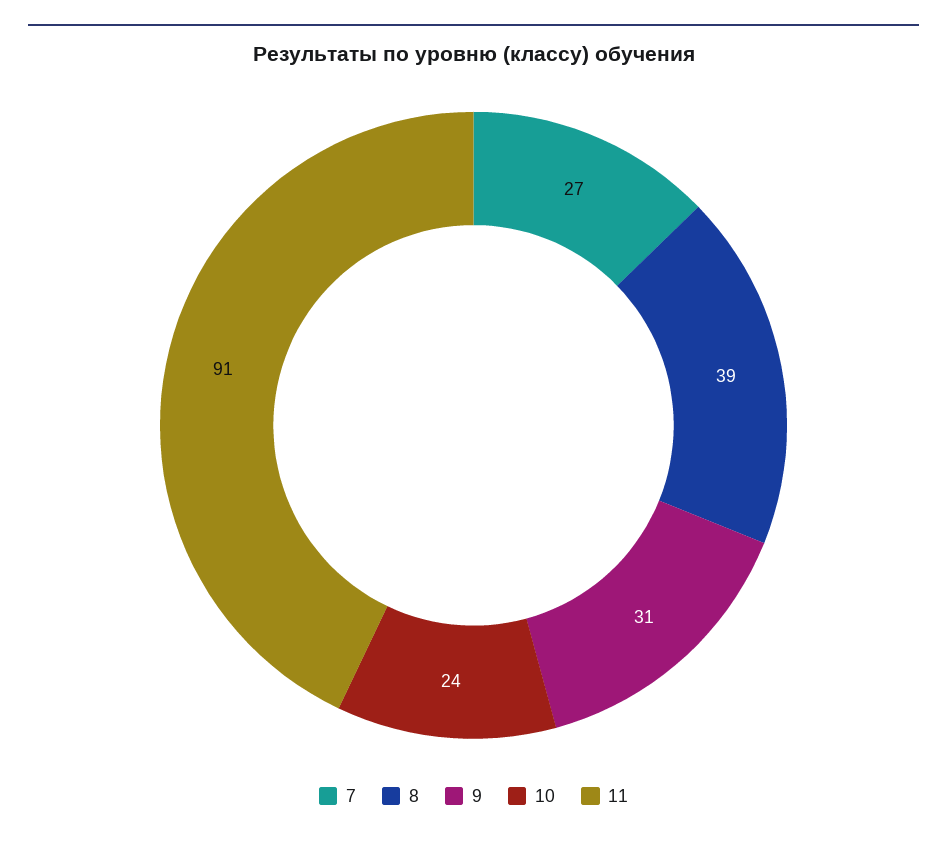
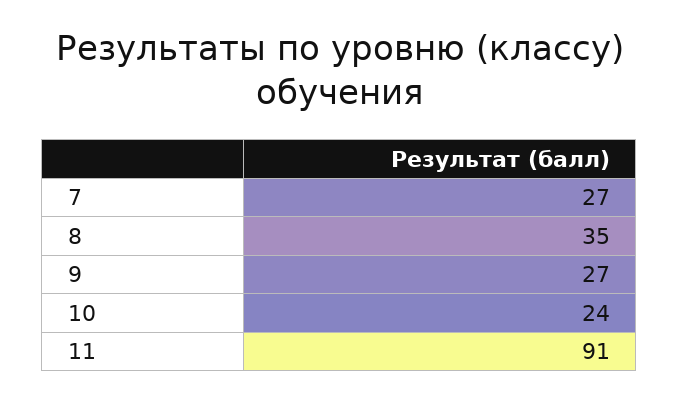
8: 39 -> 35
9: 31 -> 27

